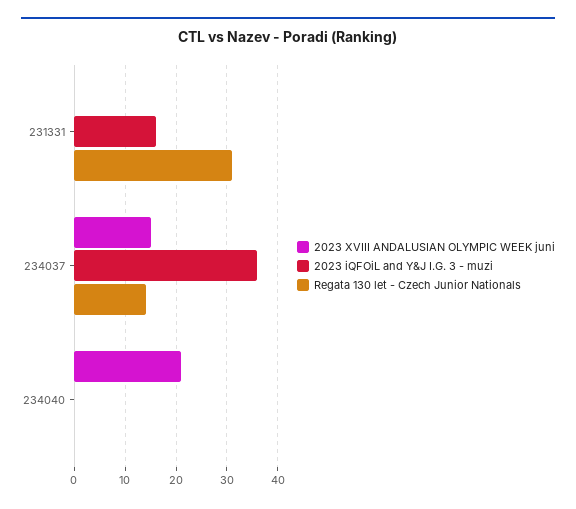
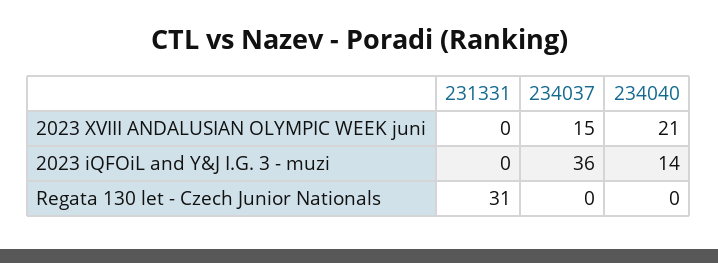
2023 iQFOiL and Y&J I.G. 3 - muzi, 231331: 15 -> 0
Regata 130 let - Czech Junior Nationals, 234037: 15 -> 0
2023 iQFOiL and Y&J I.G. 3 - muzi, 234040: 0 -> 14

